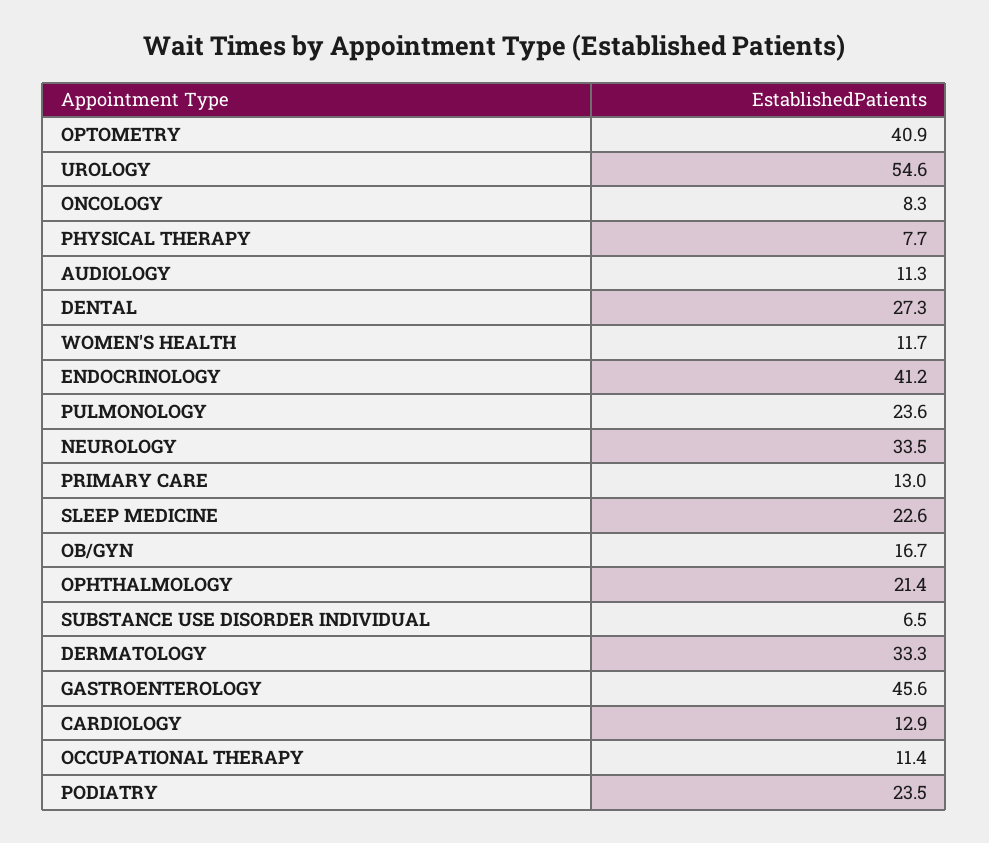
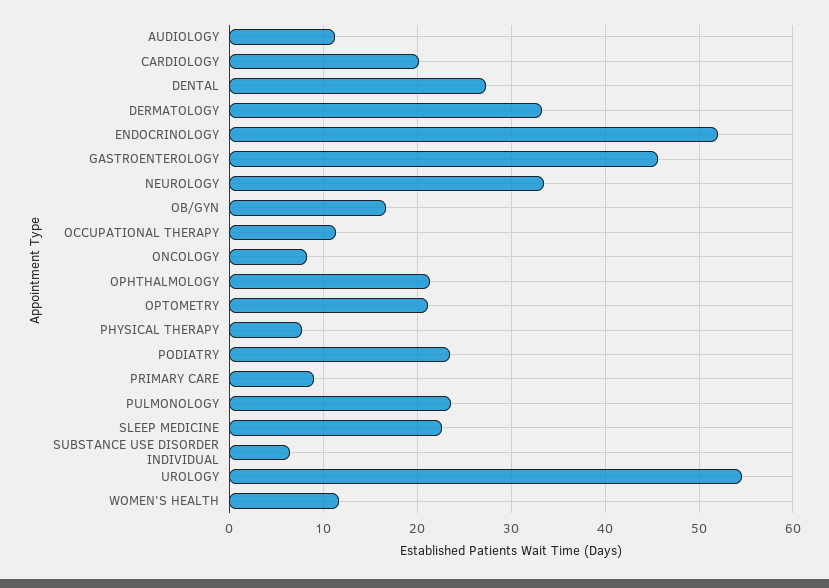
OPTOMETRY: 40.9 -> 21
ENDOCRINOLOGY: 41.2 -> 52
PRIMARY CARE: 13 -> 9
CARDIOLOGY: 12.9 -> 20

